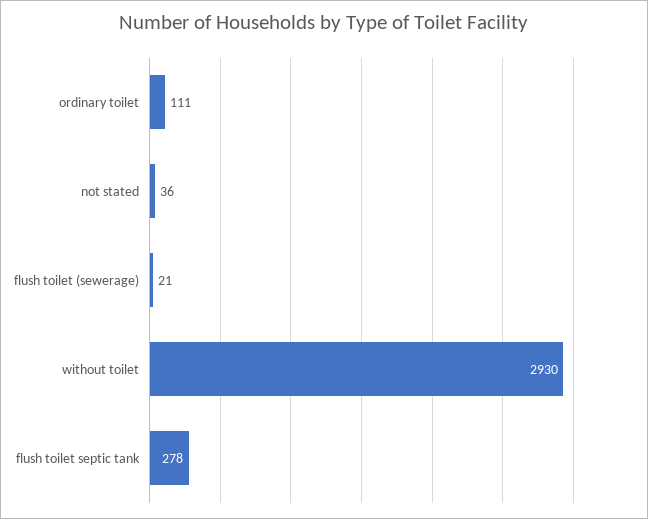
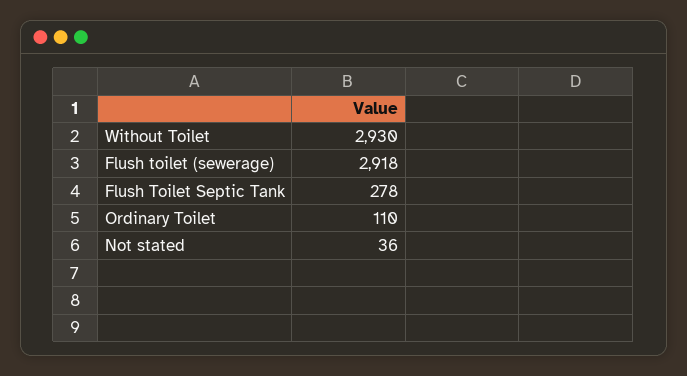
ordinary toilet: 111 -> 110
flush toilet (sewerage): 21 -> 2918

